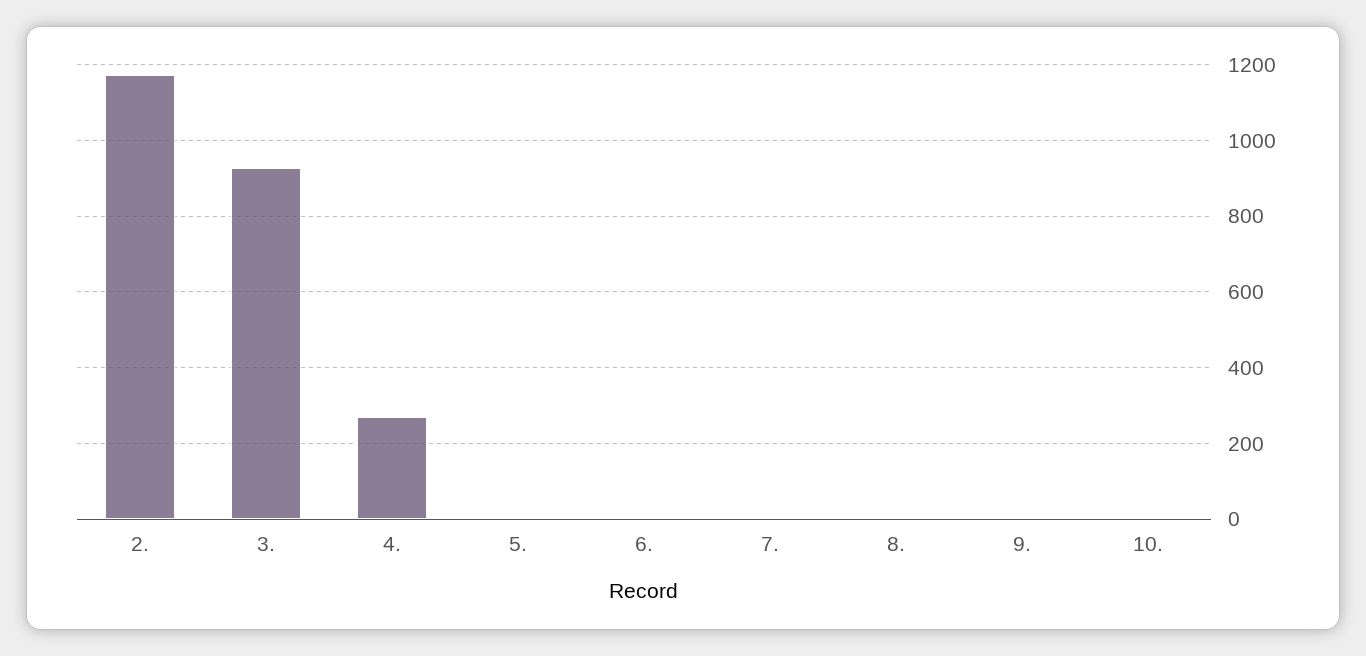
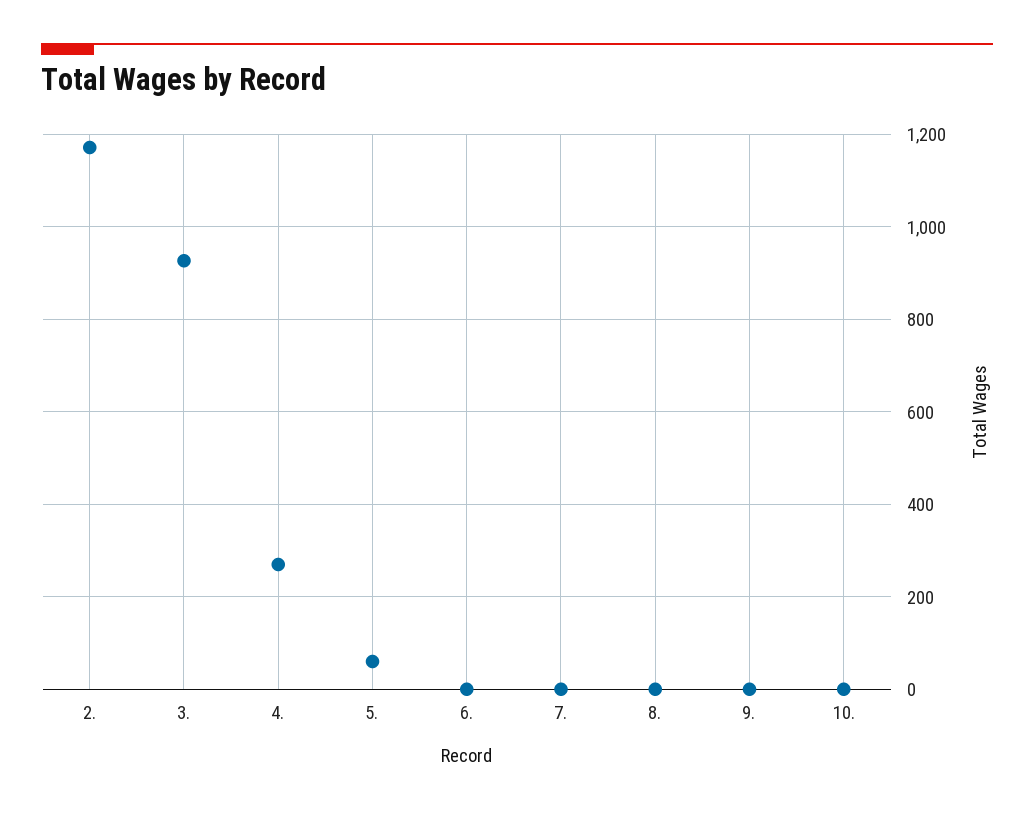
5.: 0 -> 60

